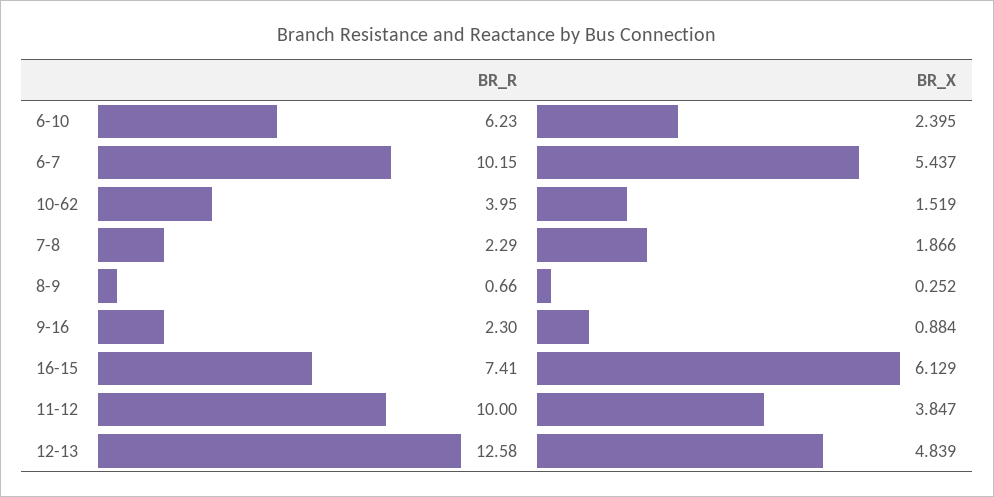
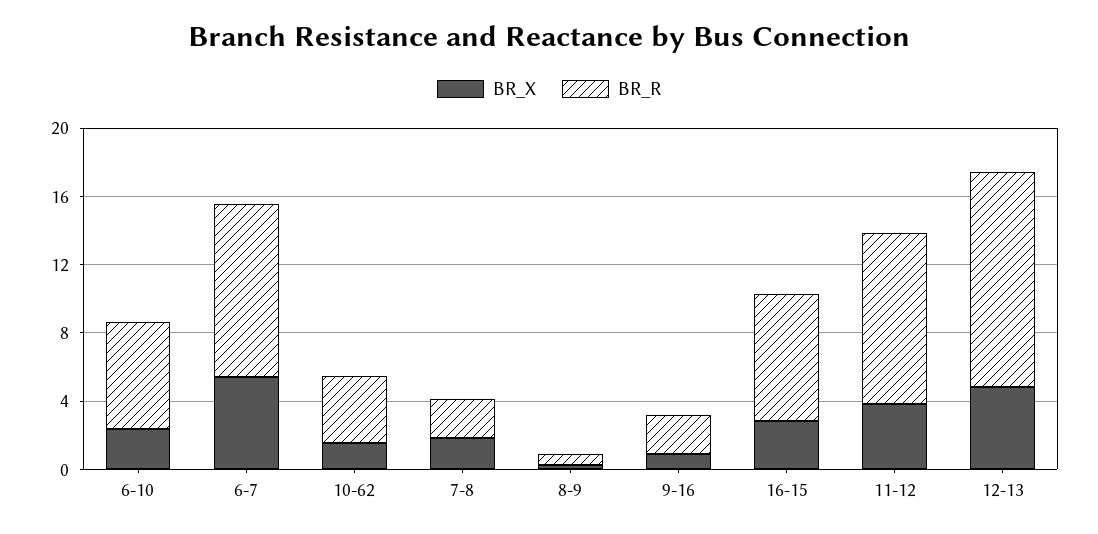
BR_X, 16-15: 6.129 -> 3

